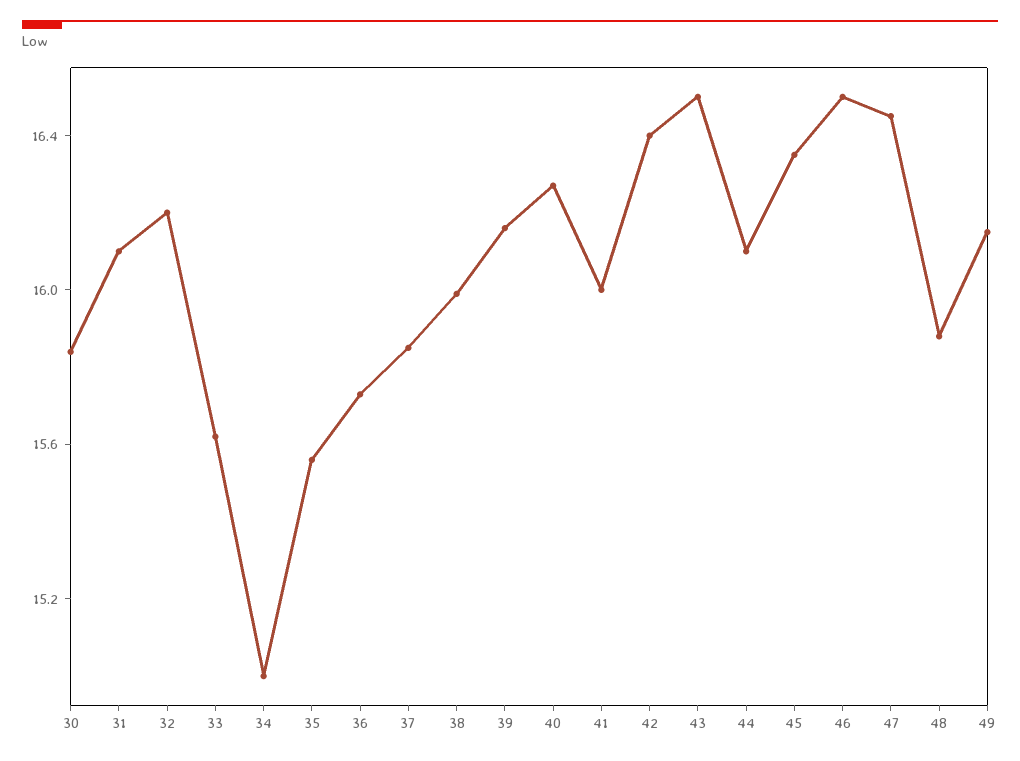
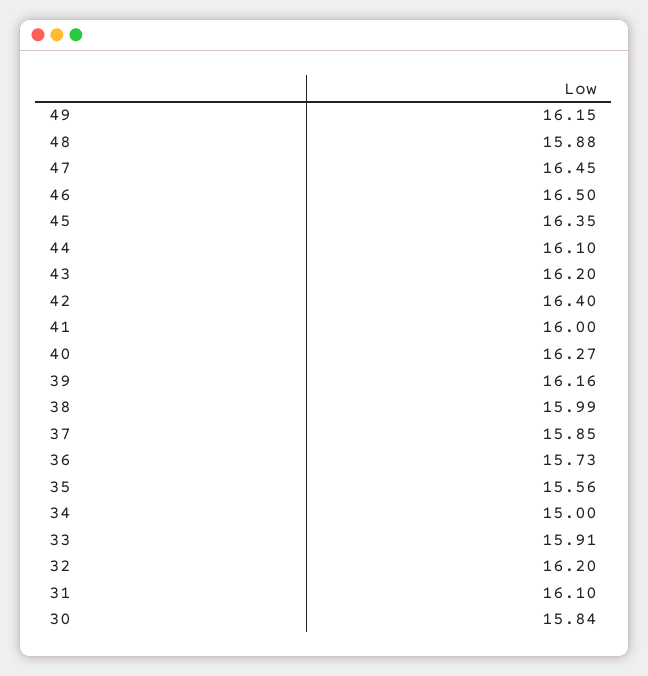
33: 15.6 -> 15.91
43: 16.5 -> 16.2

